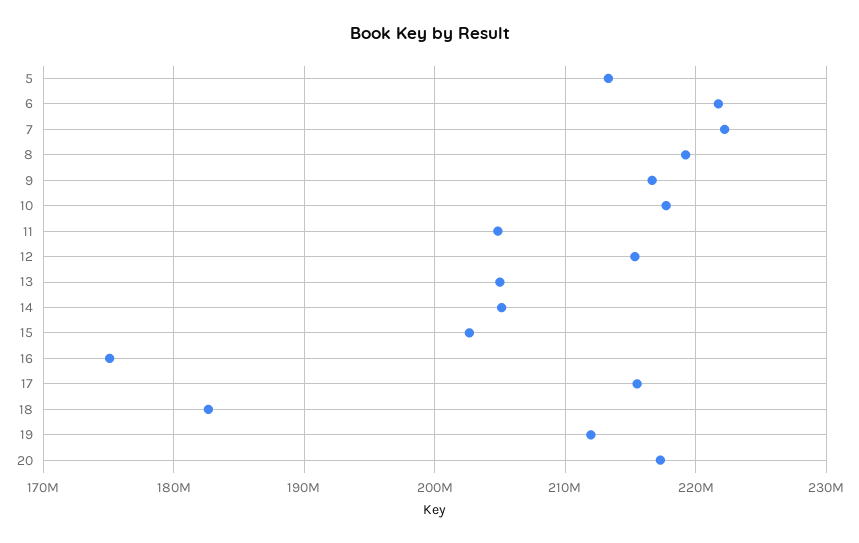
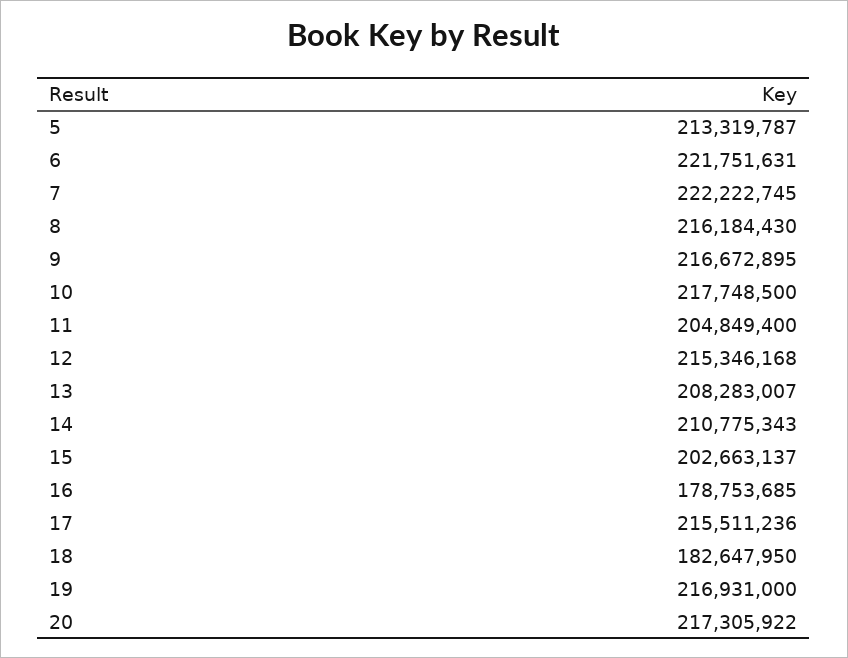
8: 219000000 -> 216184430
13: 205000000 -> 208283007
14: 205000000 -> 210775343
16: 175000000 -> 178753685
19: 212000000 -> 216931000

